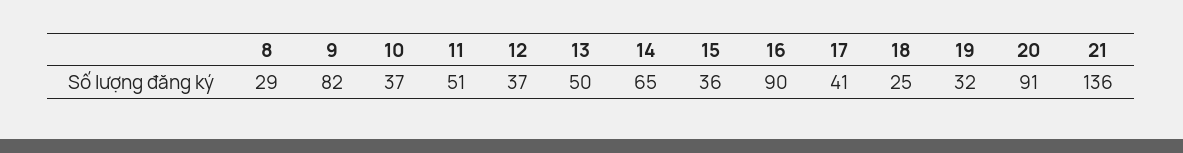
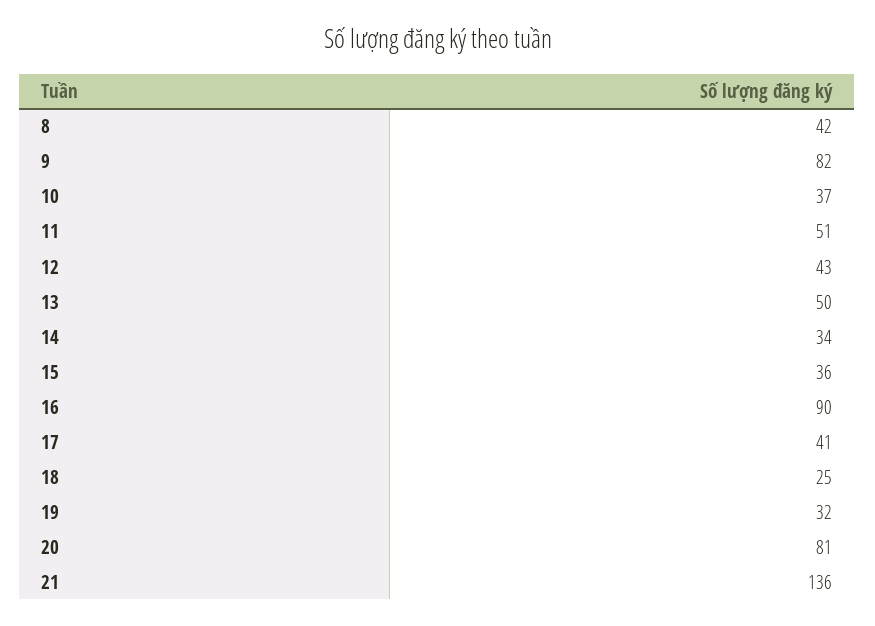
8: 29 -> 42
12: 37 -> 43
14: 65 -> 34
20: 91 -> 81

